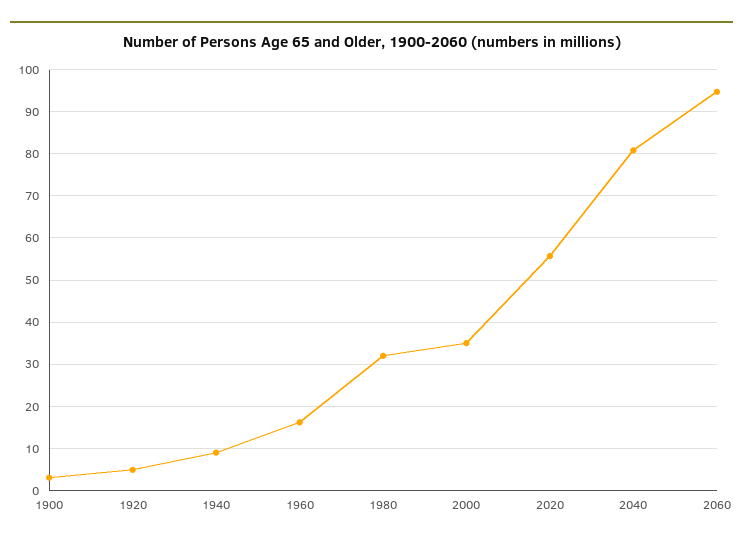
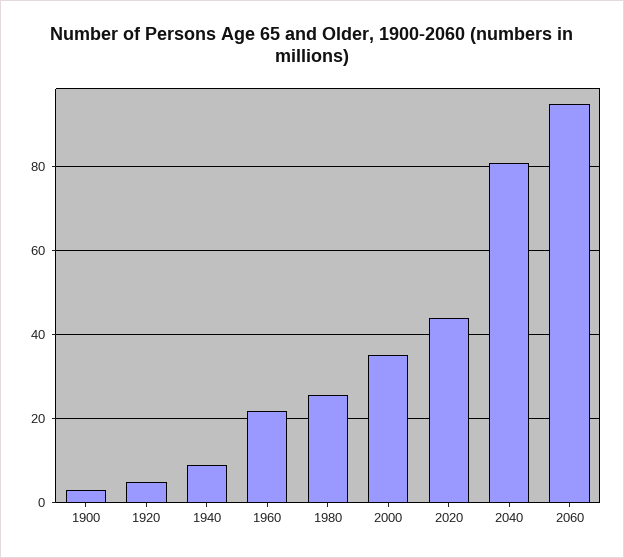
1960: 16 -> 22
1980: 32 -> 26
2020: 56 -> 44

